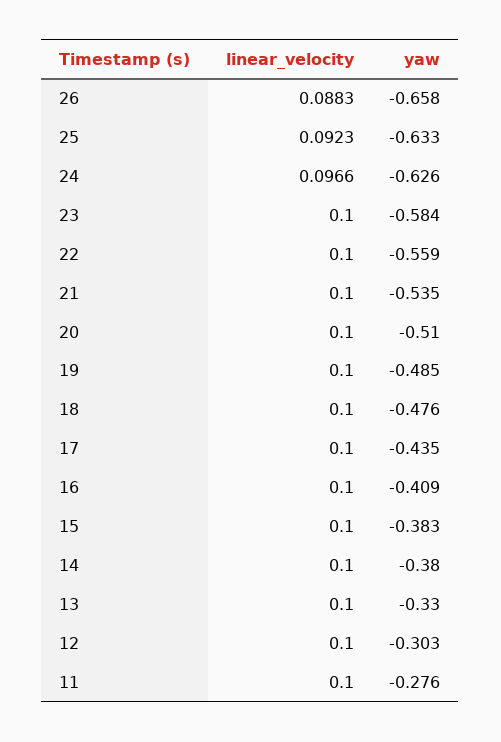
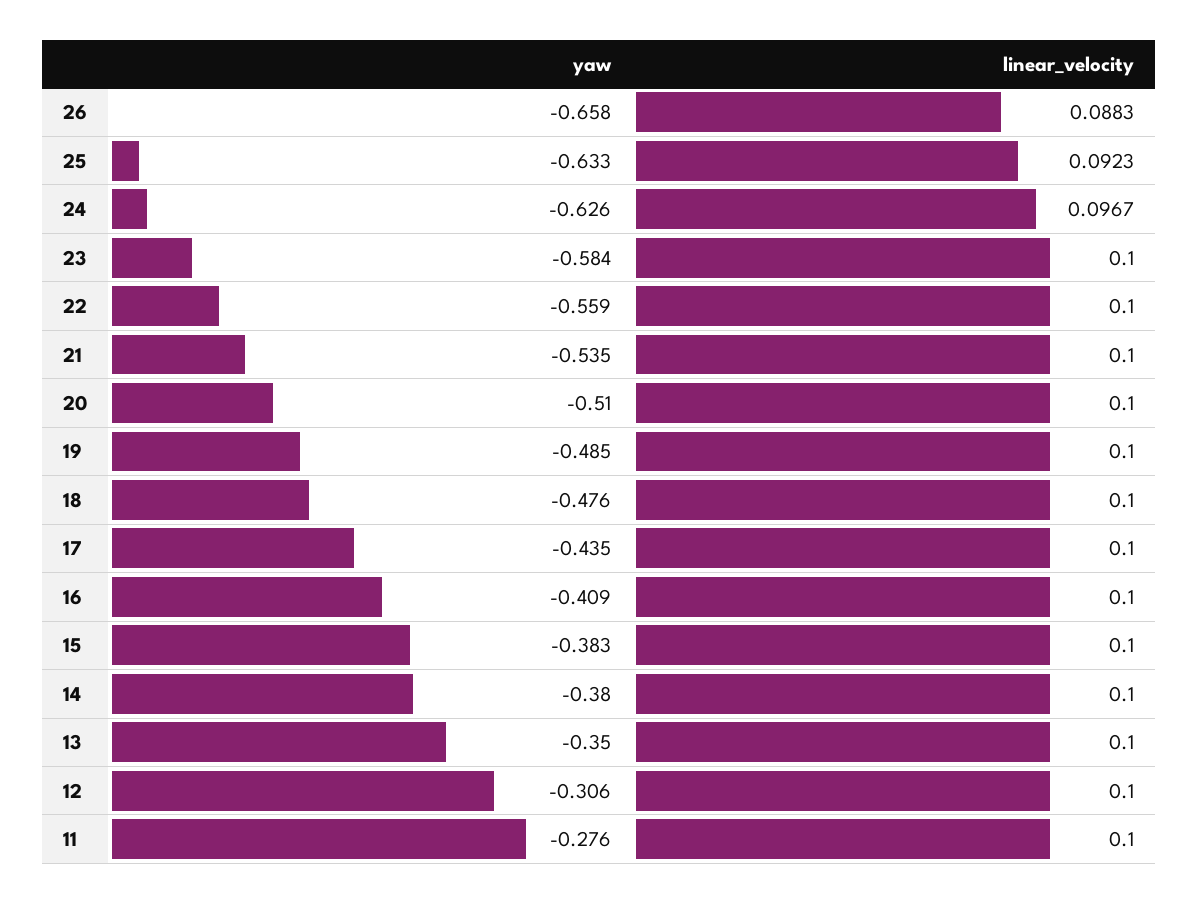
linear_velocity, 24: 0.0966 -> 0.0967
yaw, 13: -0.33 -> -0.35
yaw, 12: -0.303 -> -0.306

